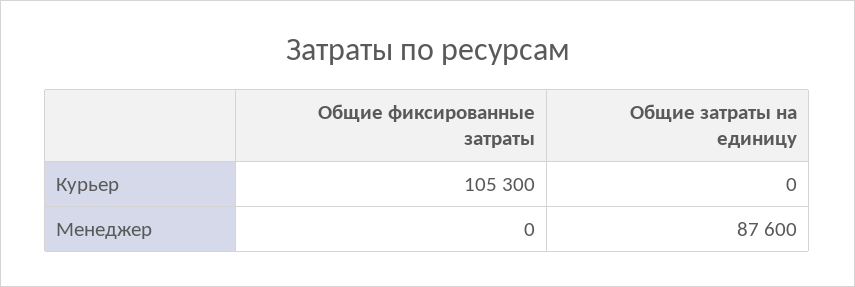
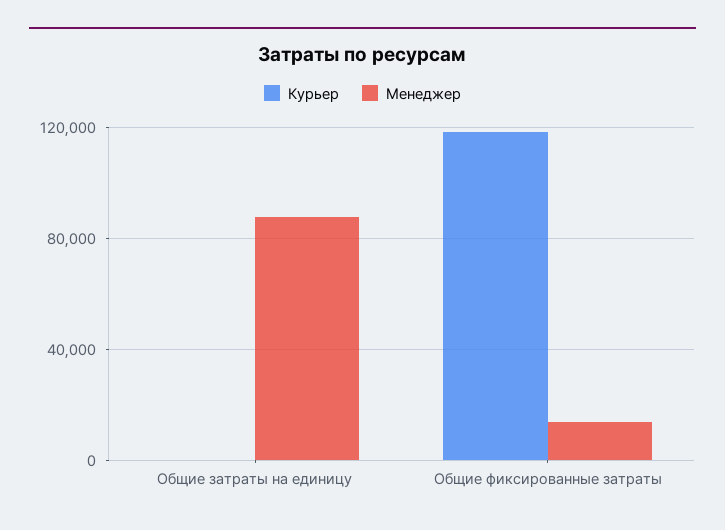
Курьер, Общие фиксированные затраты: 105300 -> 120000
Менеджер, Общие фиксированные затраты: 0 -> 15000

